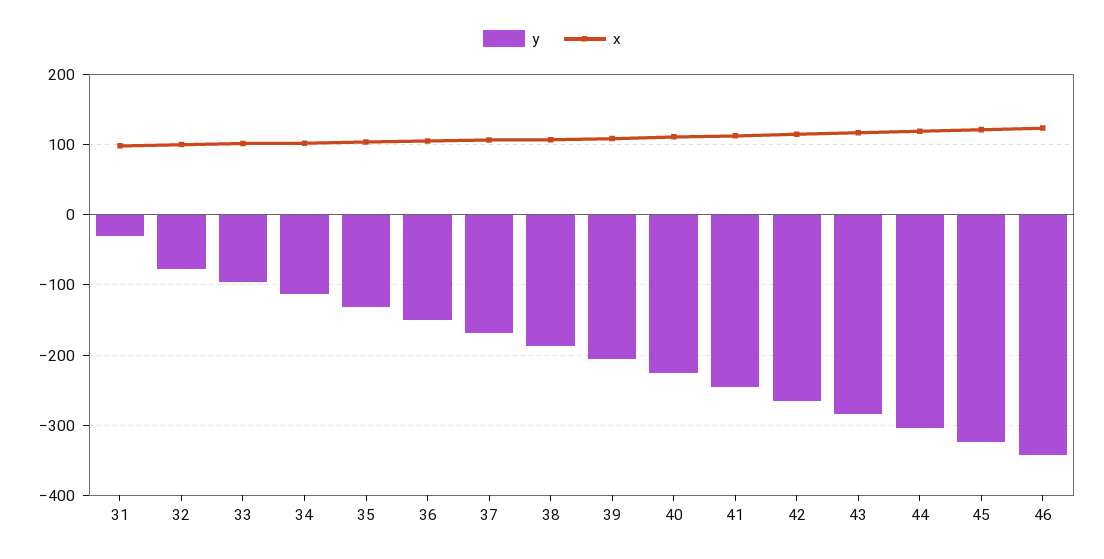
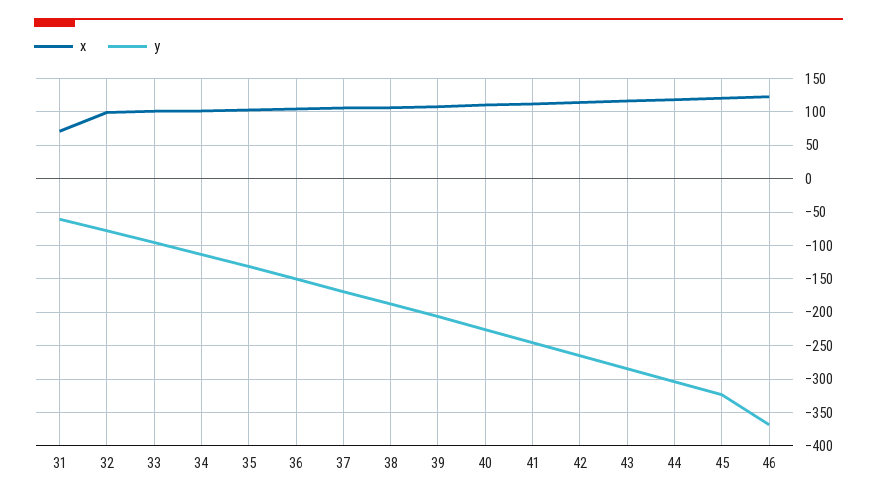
y, 31: -30 -> -60
x, 31: 100 -> 70
y, 46: -340 -> -370

